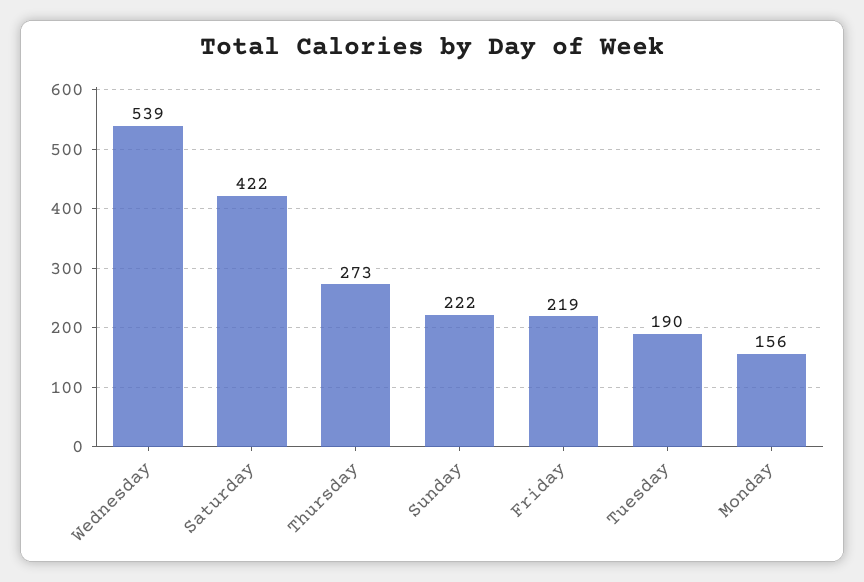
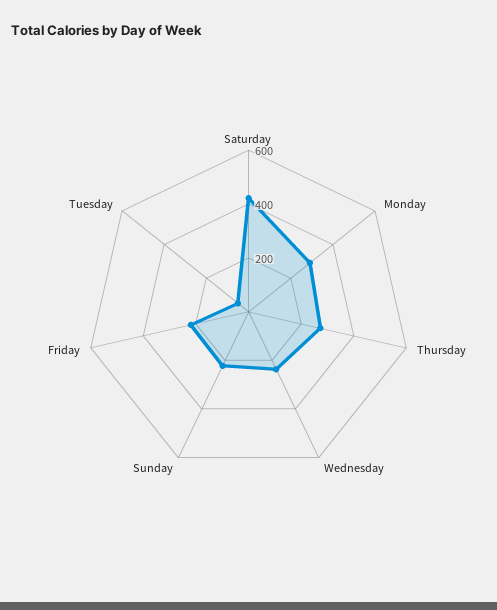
Wednesday: 539 -> 250
Tuesday: 190 -> 50
Monday: 156 -> 300

